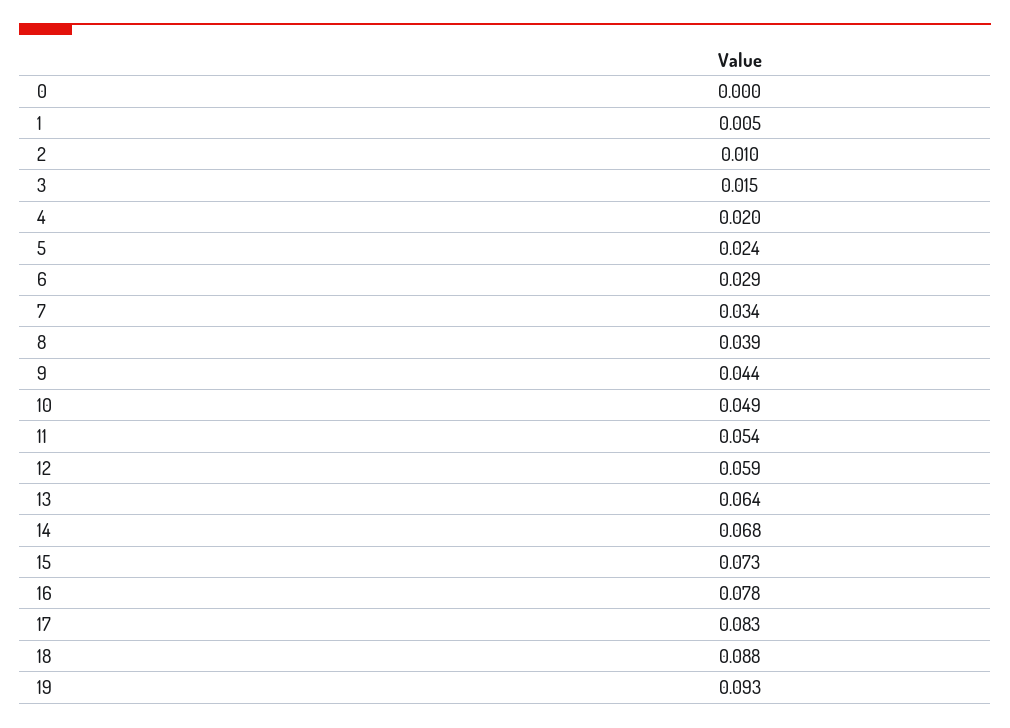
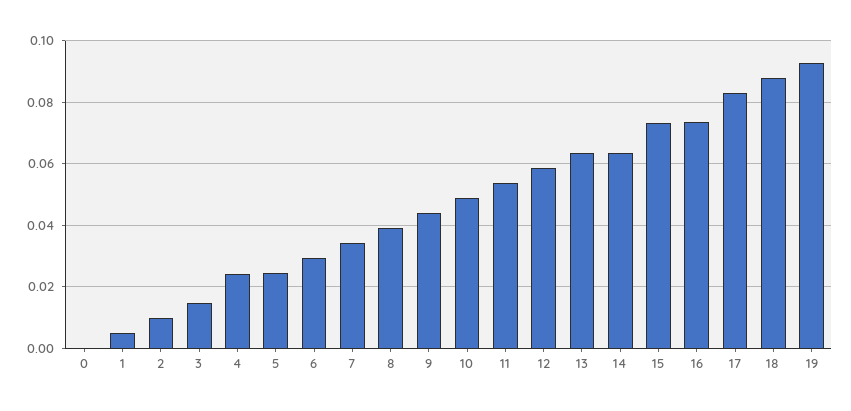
4: 0.02 -> 0.024
14: 0.068 -> 0.064
16: 0.078 -> 0.074

